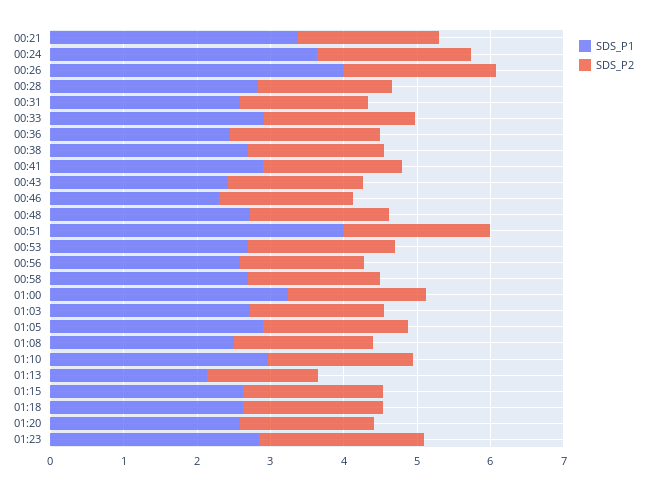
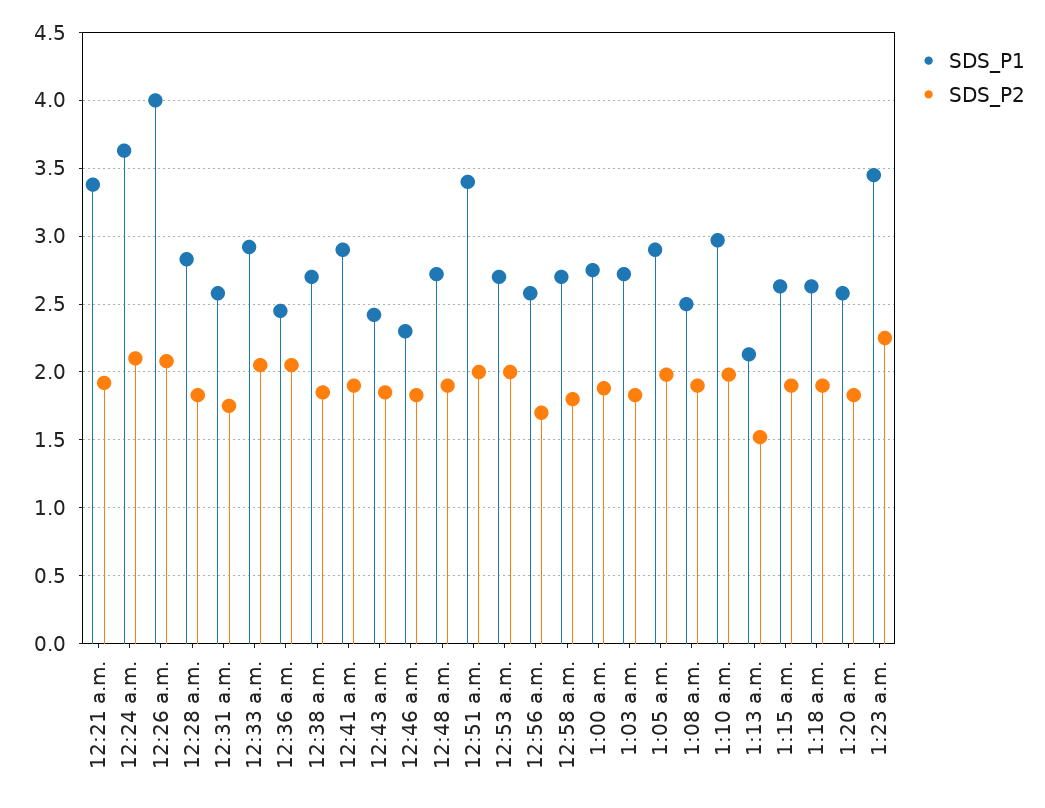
SDS_P1, 00:51: 4 -> 3.4
SDS_P1, 01:00: 3.2 -> 2.75
SDS_P1, 01:23: 2.8 -> 3.45

